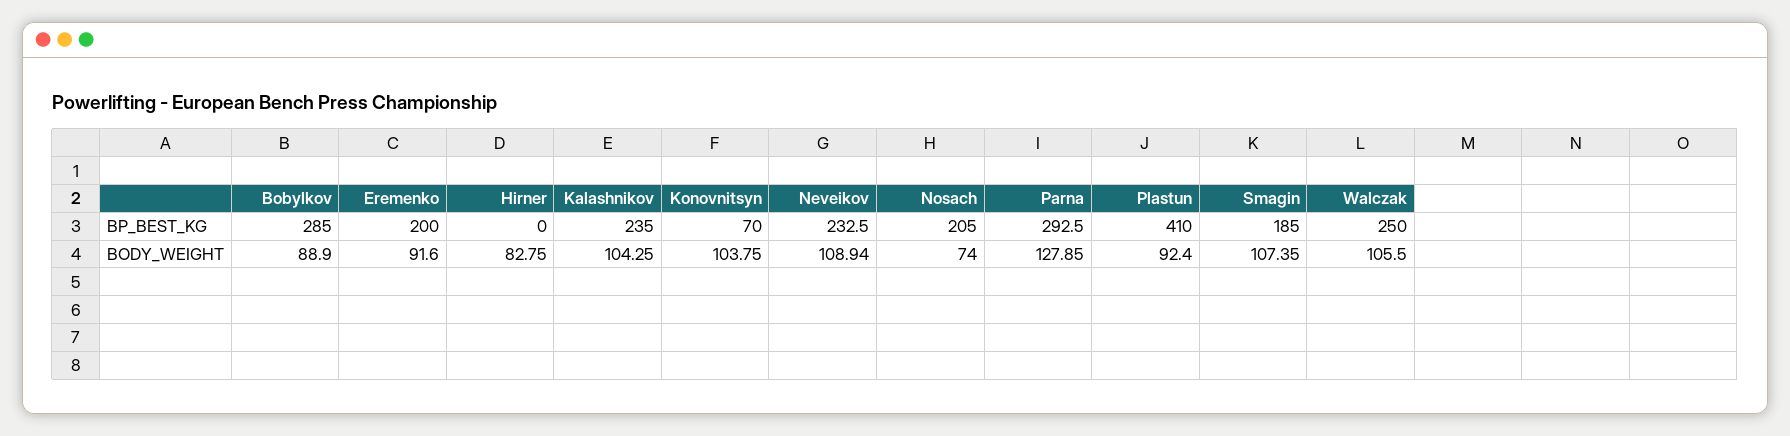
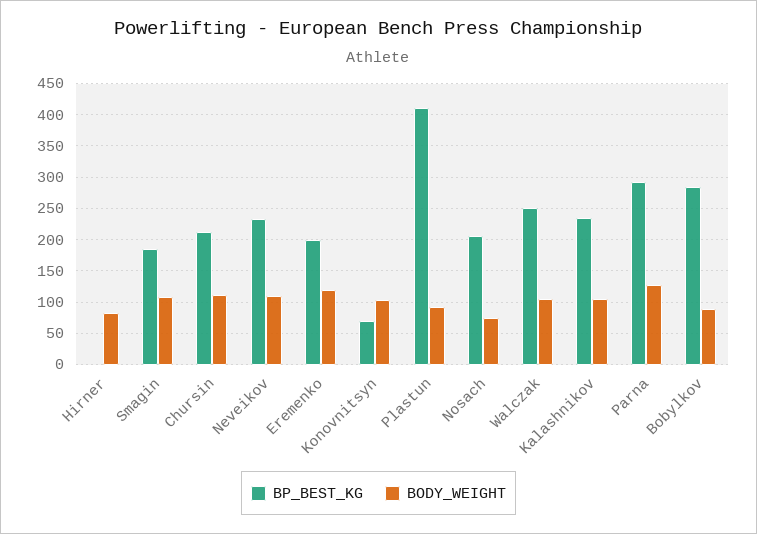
BODY_WEIGHT, Eremenko: 91.6 -> 120
BP_BEST_KG, Chursin: none -> 210
BODY_WEIGHT, Chursin: none -> 110

